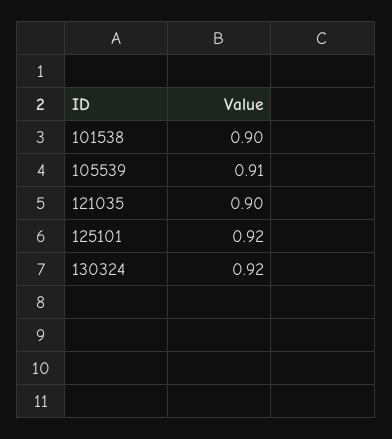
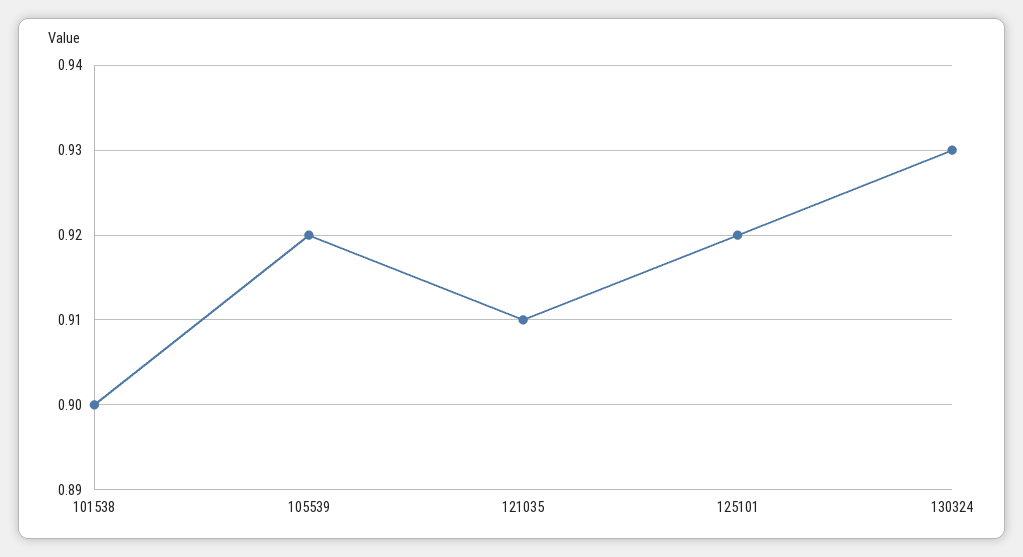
105539: 0.91 -> 0.92
121035: 0.9 -> 0.91
130324: 0.92 -> 0.93

